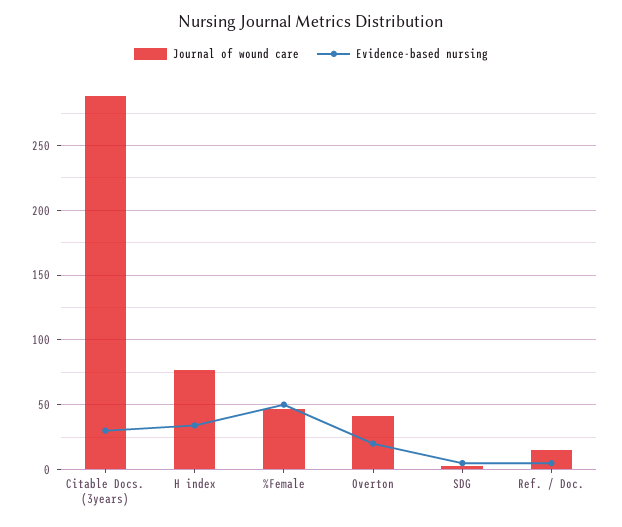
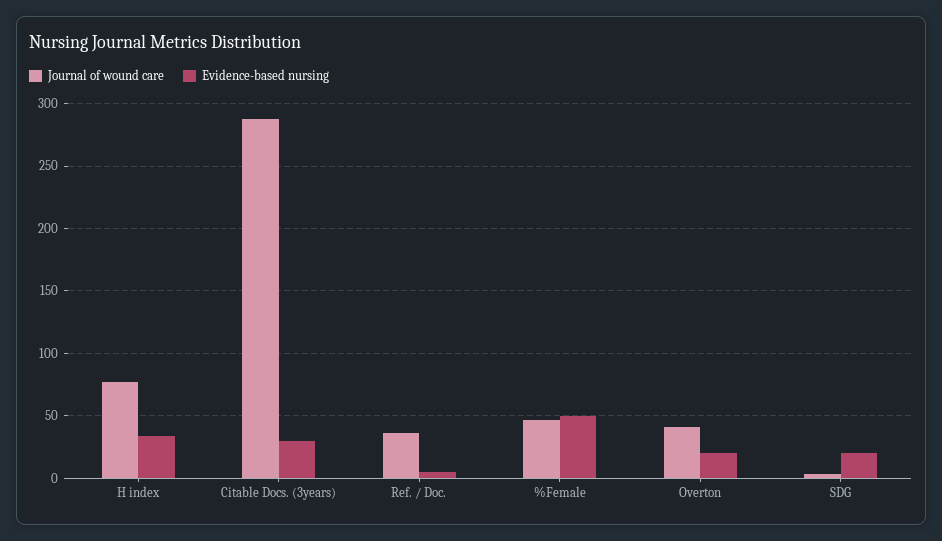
Evidence-based nursing, SDG: 5 -> 20
Journal of wound care, Ref. / Doc.: 15 -> 35

